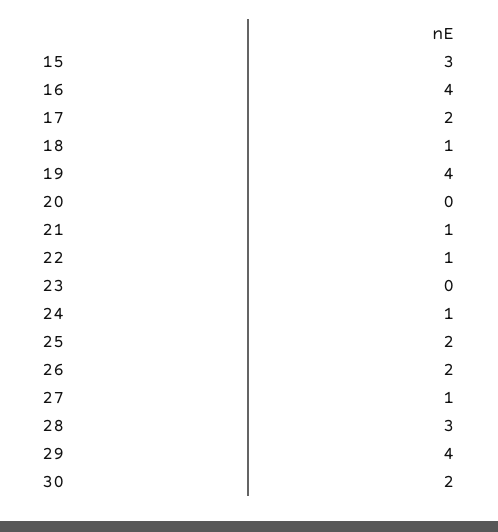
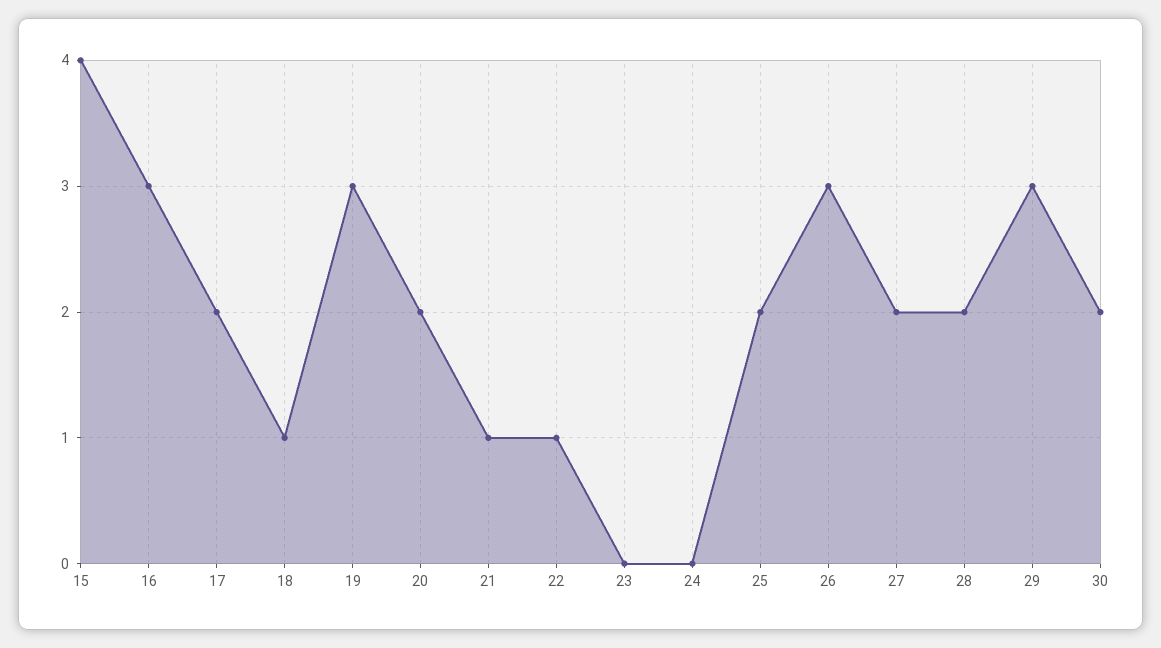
15: 3 -> 4
16: 4 -> 3
19: 4 -> 3
20: 0 -> 2
24: 1 -> 0
26: 2 -> 3
27: 1 -> 2
28: 3 -> 2
29: 4 -> 3

